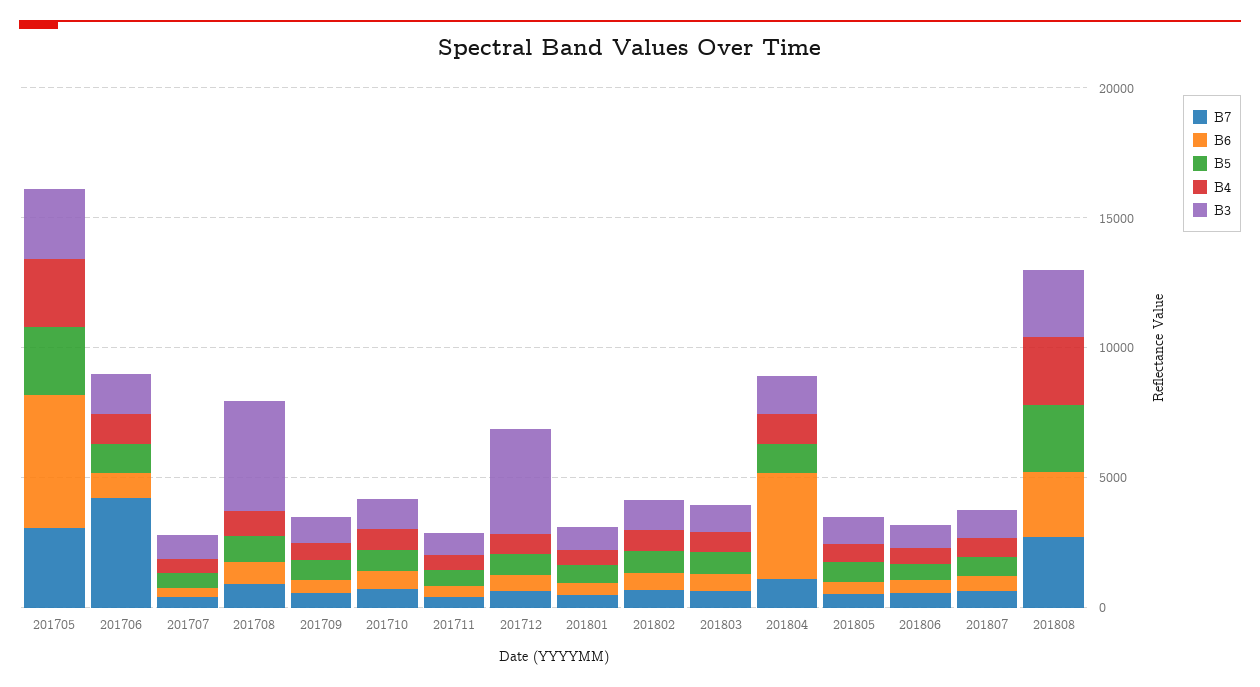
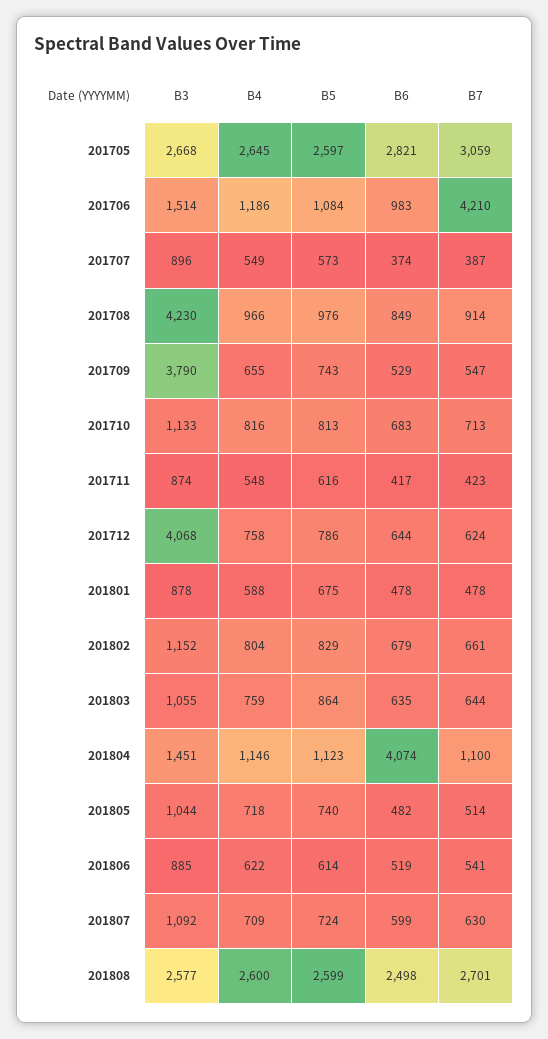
B6, 201705: 5000 -> 2821
B3, 201709: 1000 -> 3790

